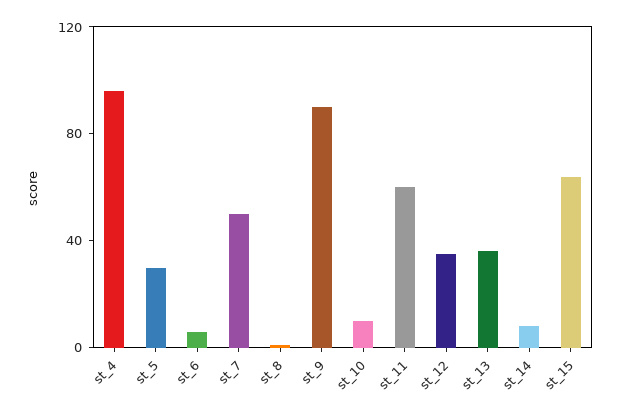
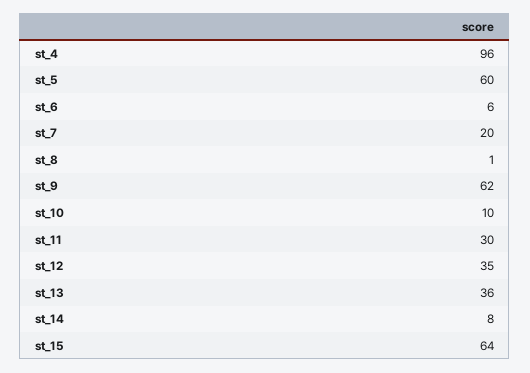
st_5: 30 -> 60
st_7: 50 -> 20
st_9: 90 -> 62
st_11: 60 -> 30

